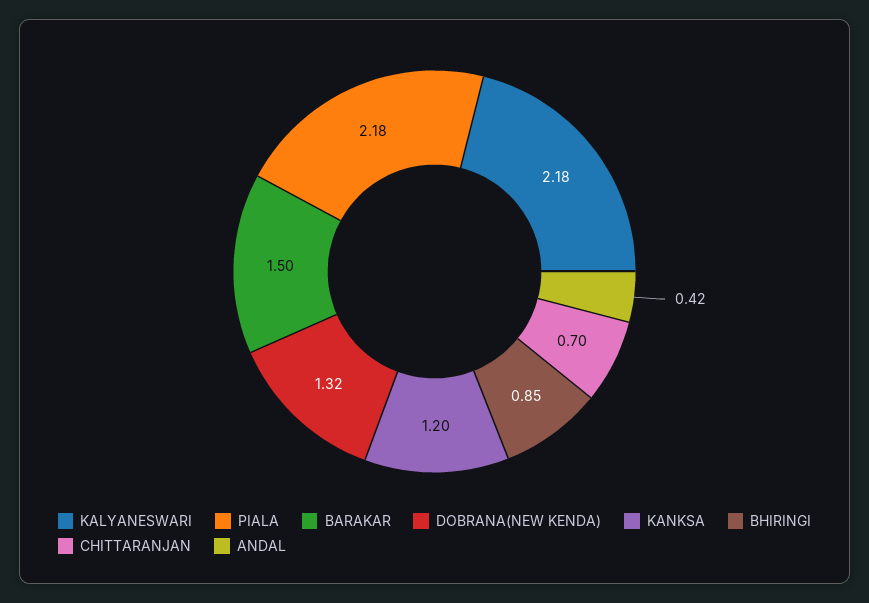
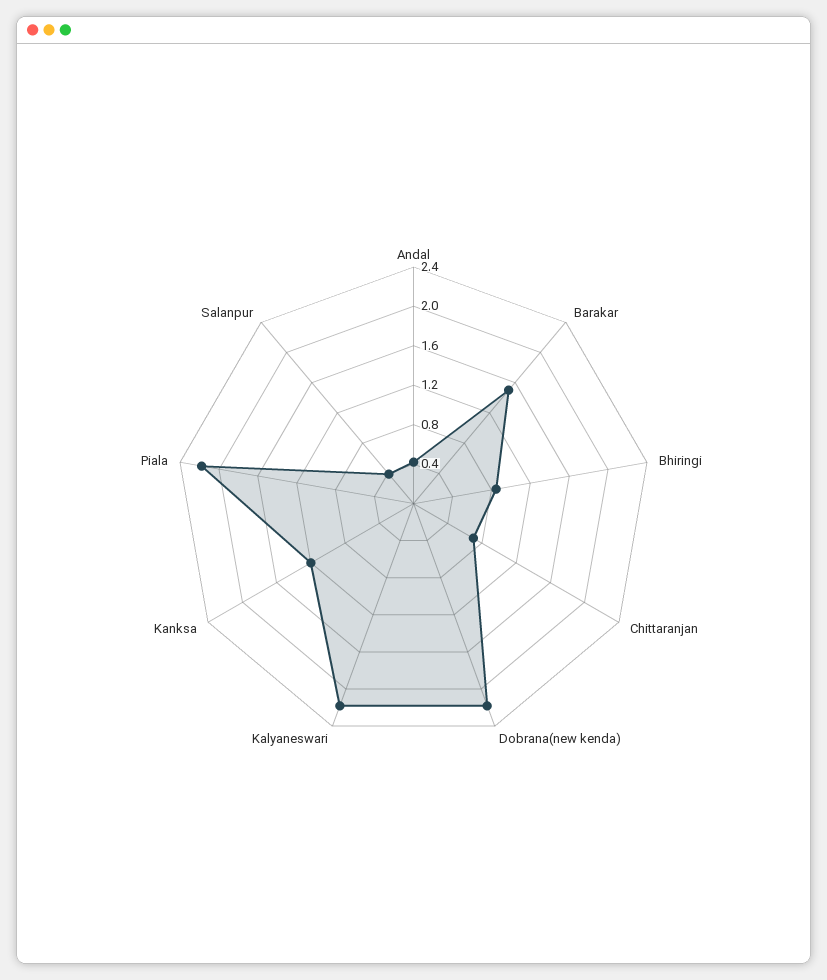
DOBRANA(NEW KENDA): 1.32 -> 2.2
Salanpur: none -> 0.4

